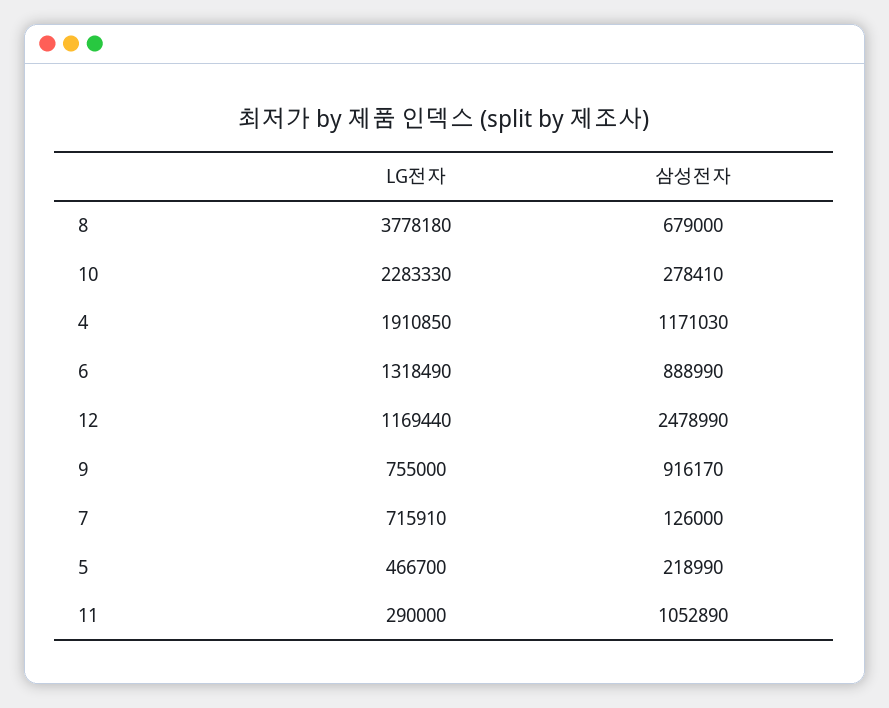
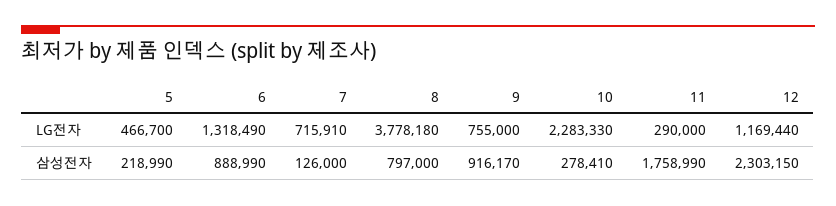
삼성전자, 8: 679000 -> 797000
LG전자, 4: 1910850 -> none
삼성전자, 4: 1171030 -> none
삼성전자, 12: 2478990 -> 2303150
삼성전자, 11: 1052890 -> 1758990

